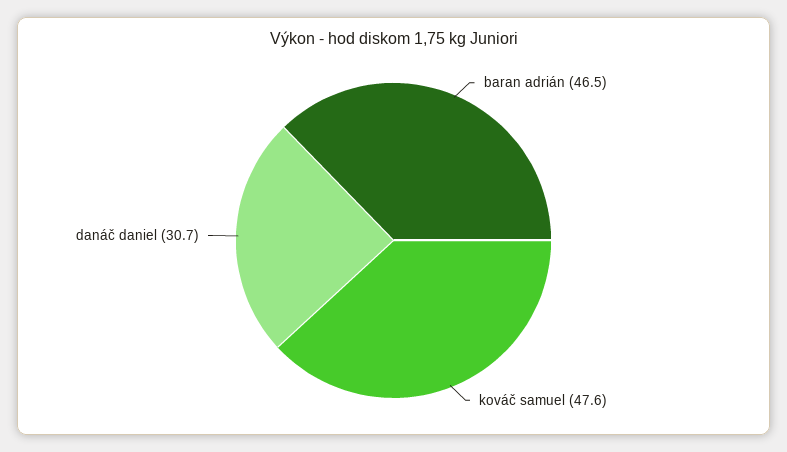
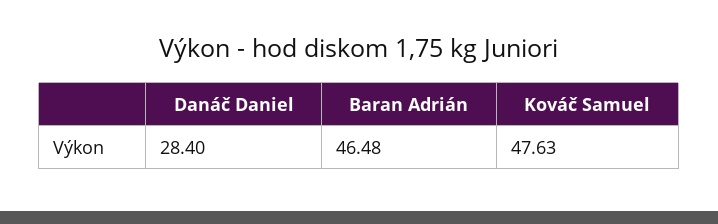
danáč daniel: 30.7 -> 28.4

